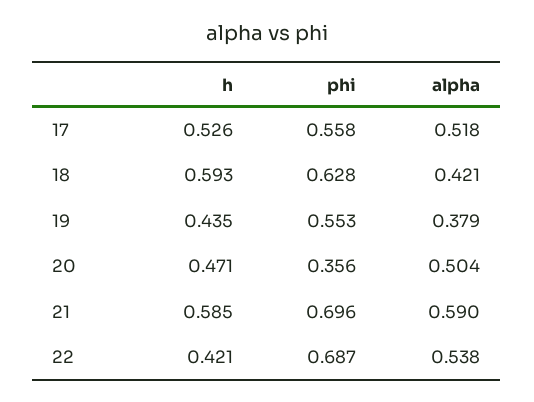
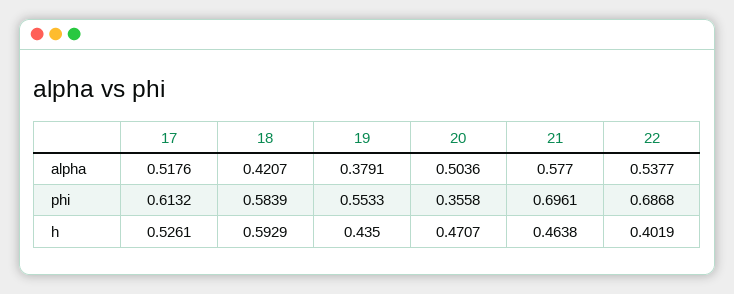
phi, 17: 0.558 -> 0.6132
phi, 18: 0.628 -> 0.5839
h, 21: 0.585 -> 0.4638
alpha, 21: 0.59 -> 0.577
h, 22: 0.421 -> 0.4019

